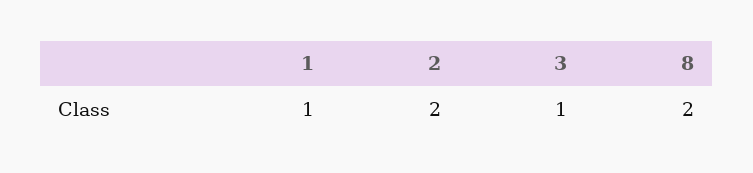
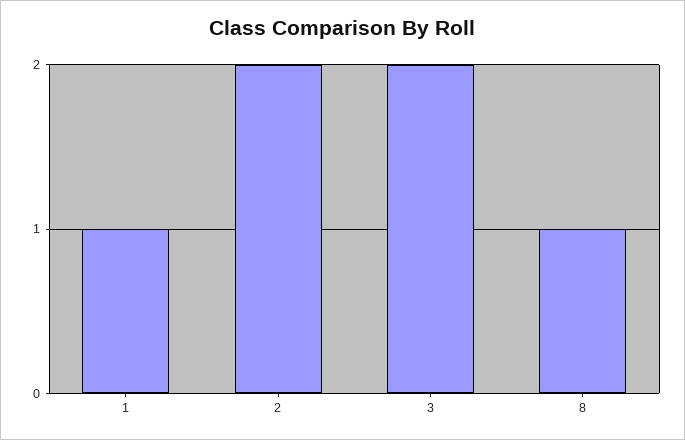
3: 1 -> 2
8: 2 -> 1

